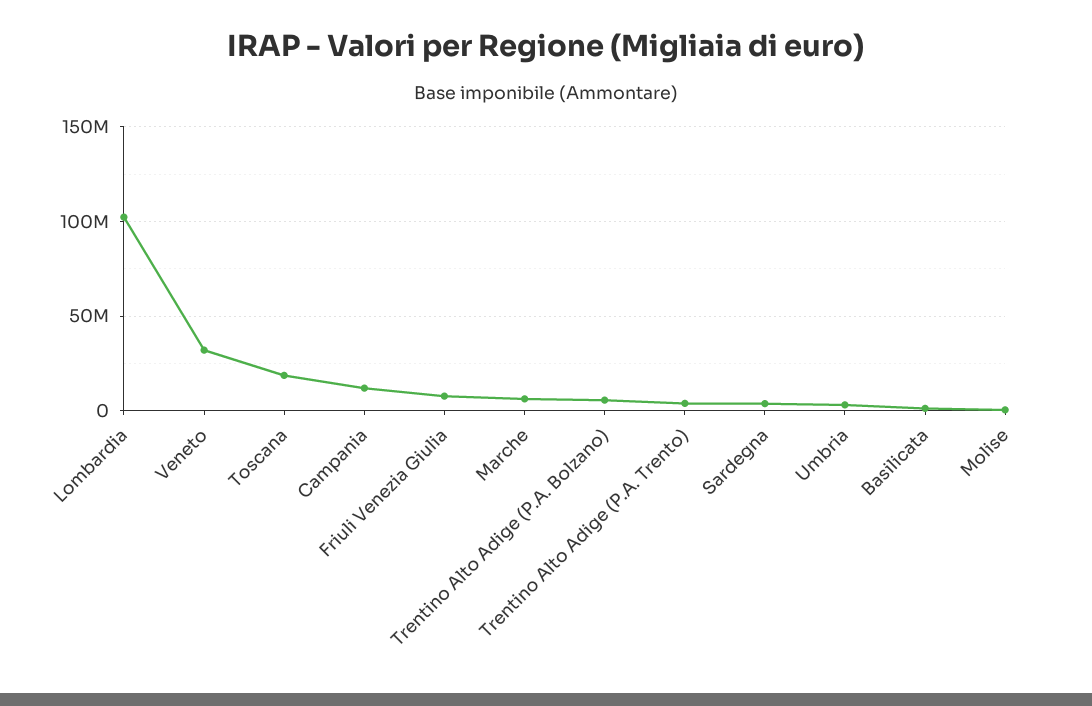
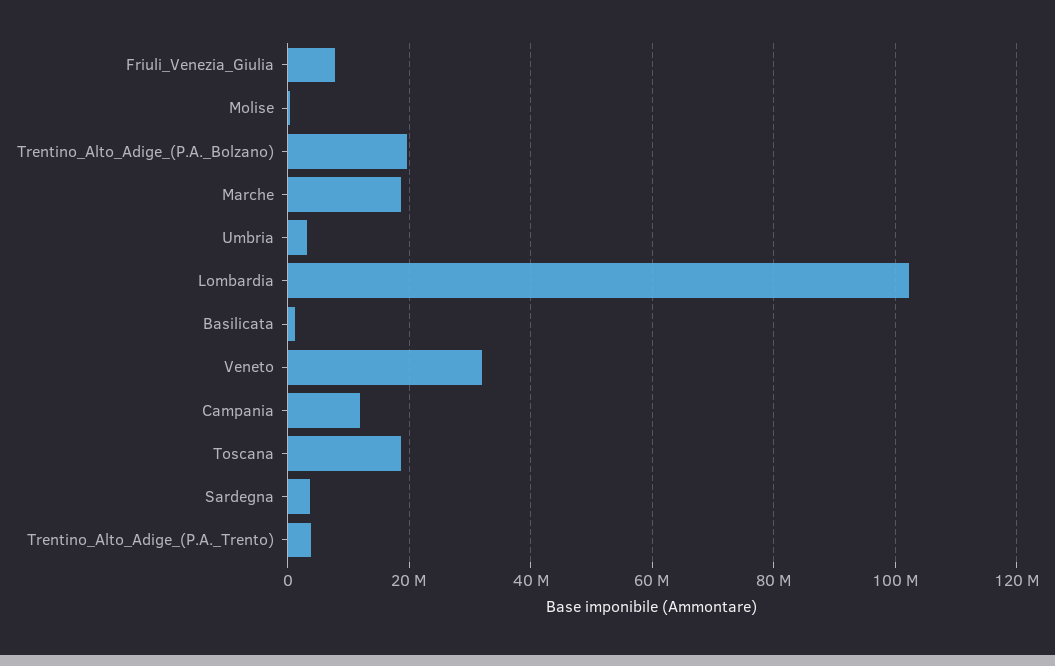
Marche: 5000000 -> 18000000
Trentino Alto Adige (P.A. Bolzano): 5000000 -> 20000000

